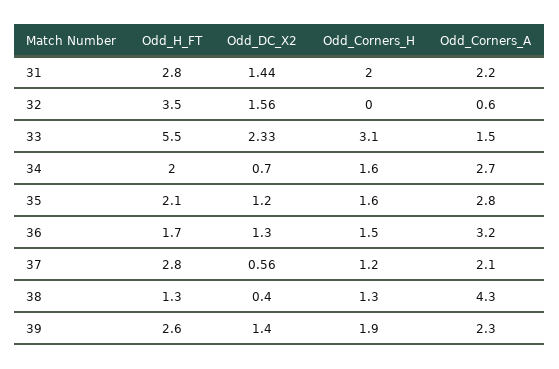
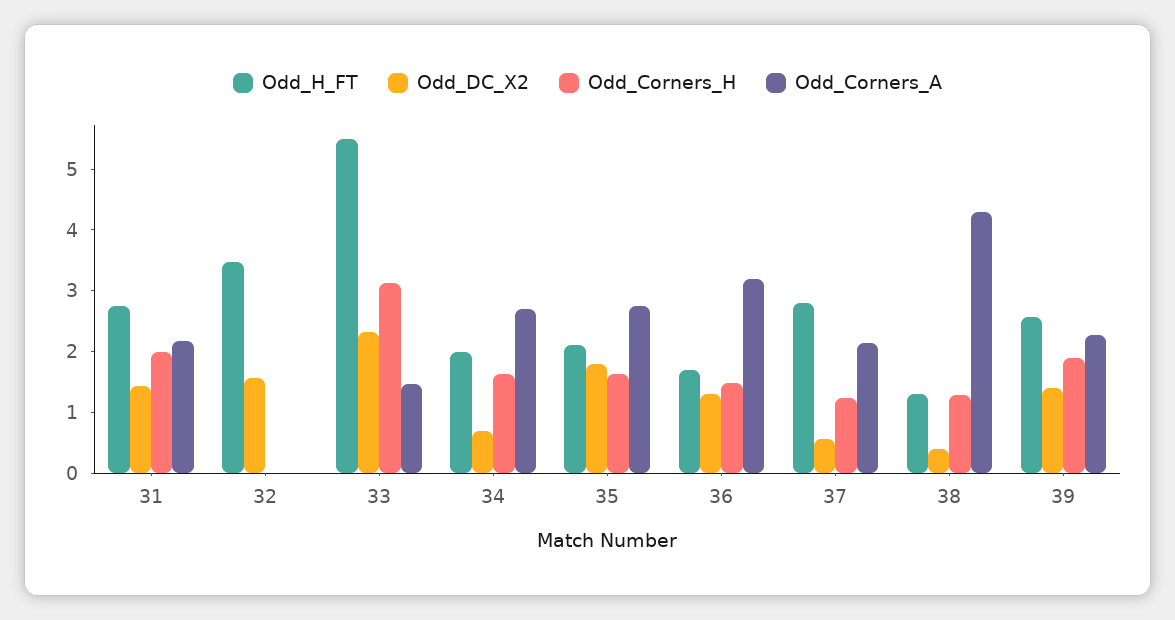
Odd_Corners_A, 32: 0.6 -> 0
Odd_DC_X2, 35: 1.2 -> 1.8

